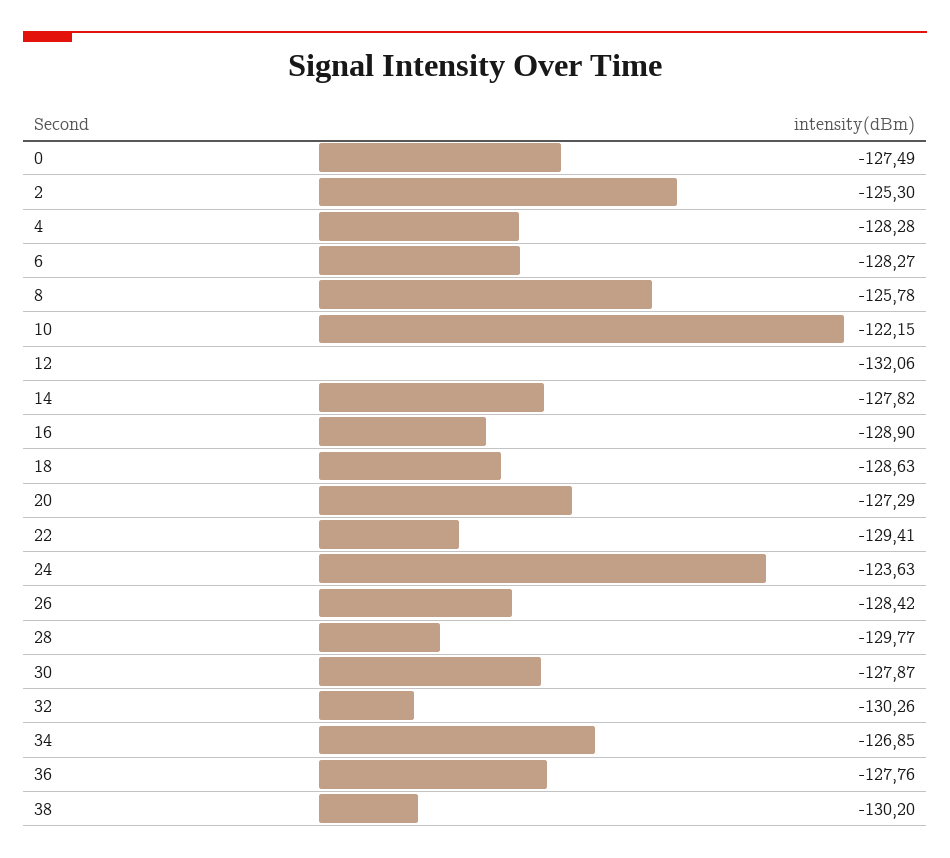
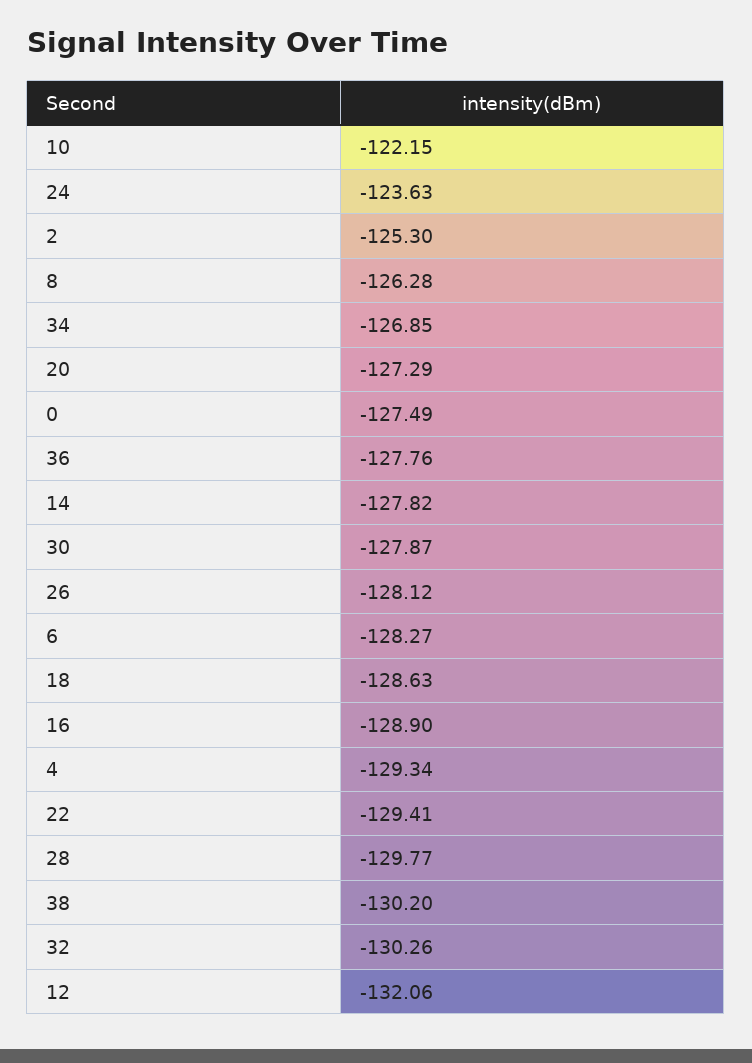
4: -128.28 -> -129.34
8: -125.78 -> -126.28
26: -128.42 -> -128.12

